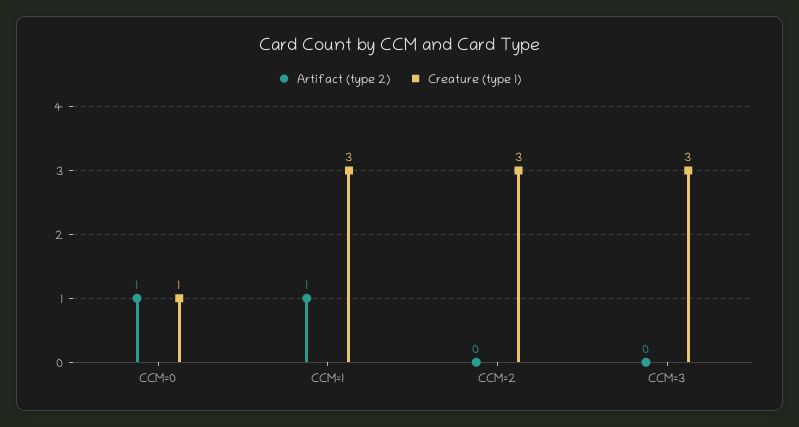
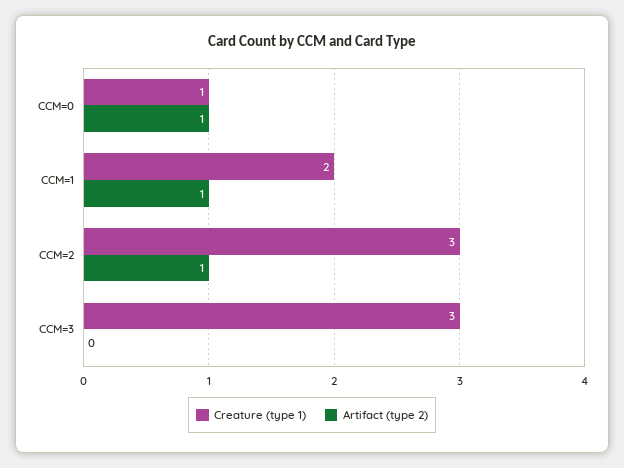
Creature (type 1), CCM=1: 3 -> 2
Artifact (type 2), CCM=2: 0 -> 1

